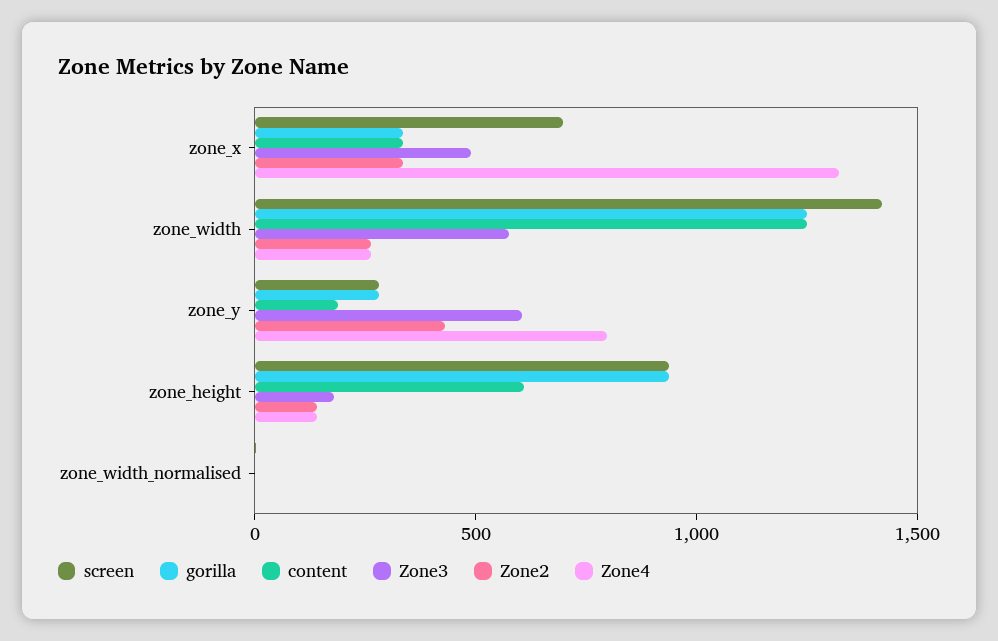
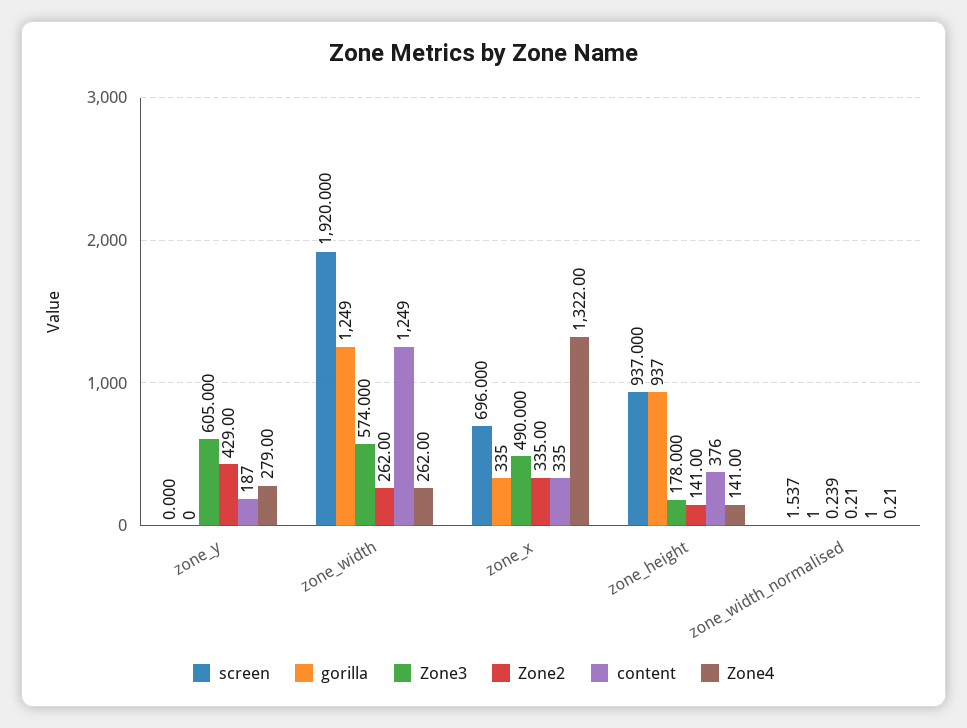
screen, zone_width: 1400 -> 1920
screen, zone_y: 300 -> 0
gorilla, zone_y: 300 -> 0
Zone4, zone_y: 800 -> 279
content, zone_height: 600 -> 376

